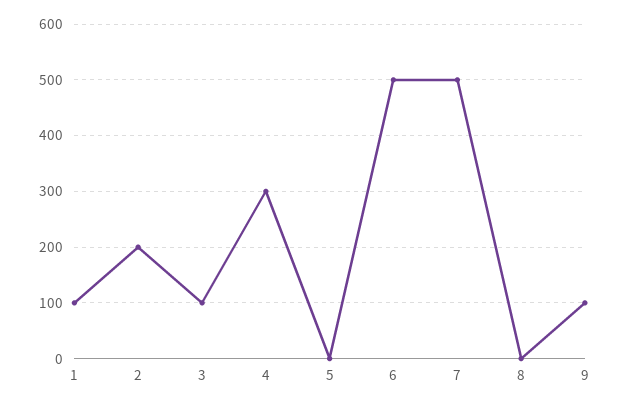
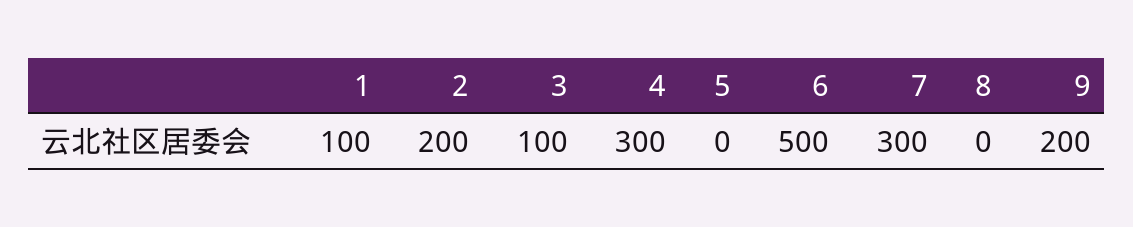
7: 500 -> 300
9: 100 -> 200

